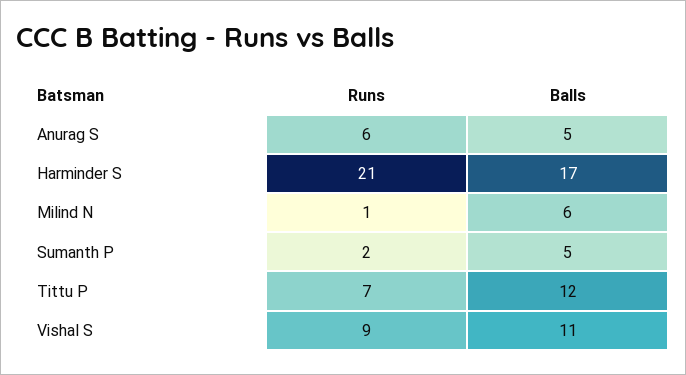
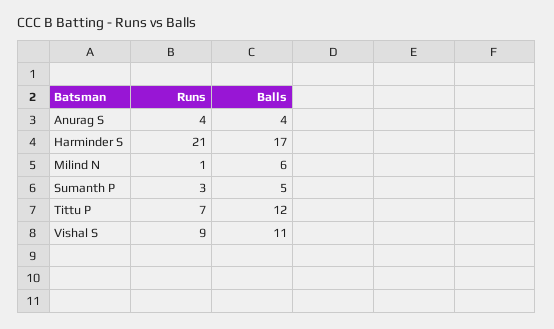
Runs, Anurag S: 6 -> 4
Balls, Anurag S: 5 -> 4
Runs, Sumanth P: 2 -> 3

